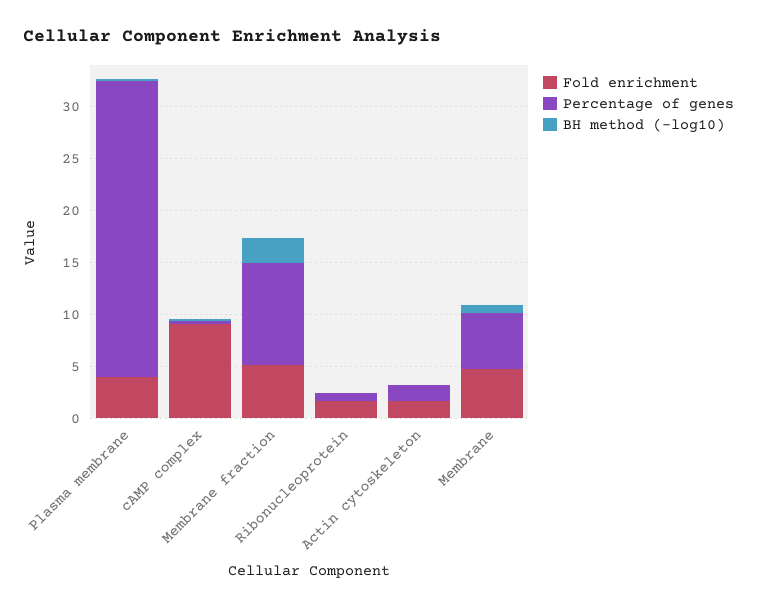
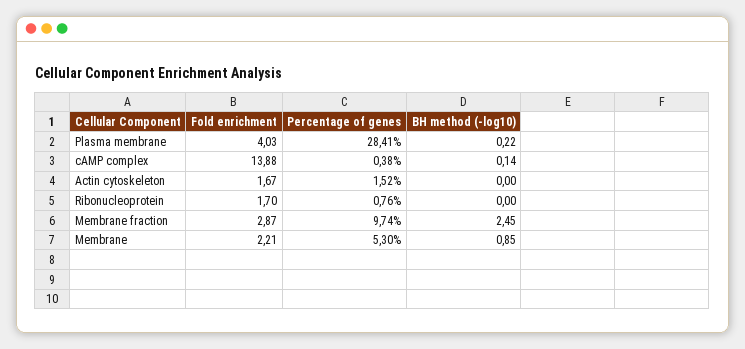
Fold enrichment, cAMP complex: 9 -> 13.88
Fold enrichment, Membrane fraction: 5 -> 2.87
Fold enrichment, Membrane: 5 -> 2.21

